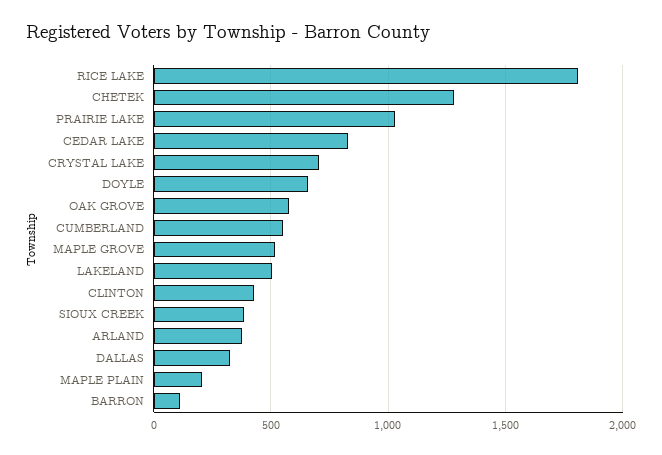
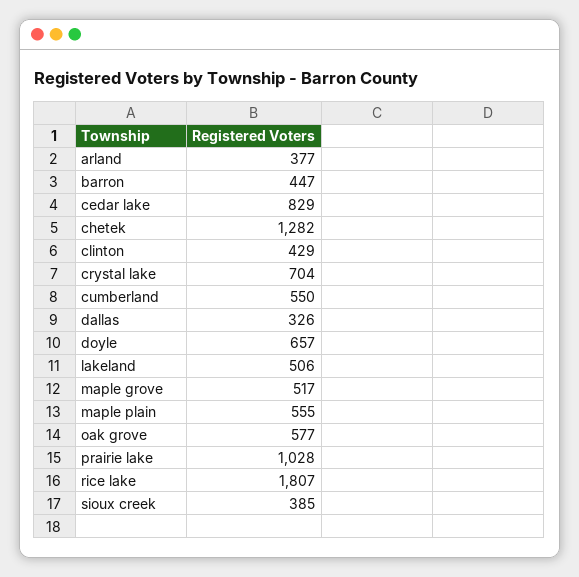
MAPLE PLAIN: 200 -> 555
BARRON: 100 -> 447

